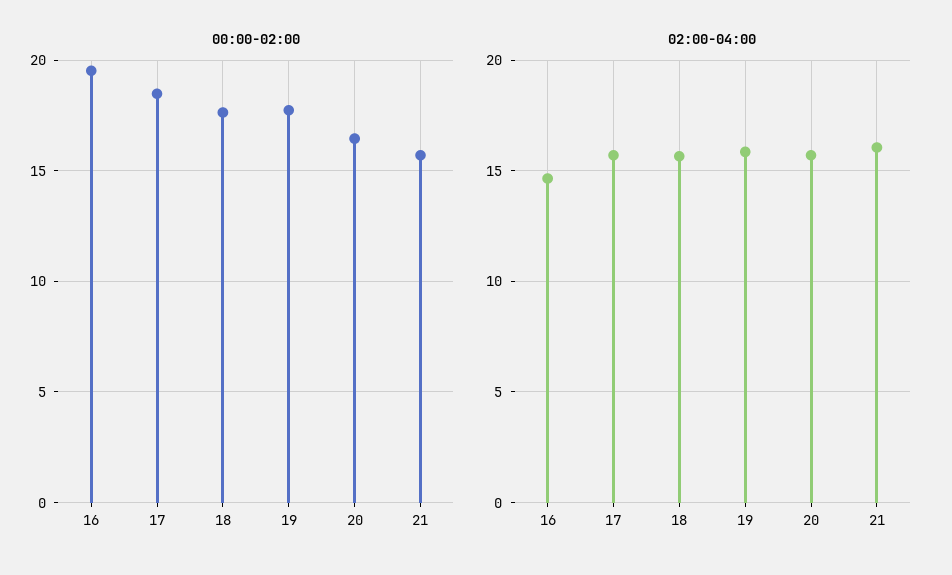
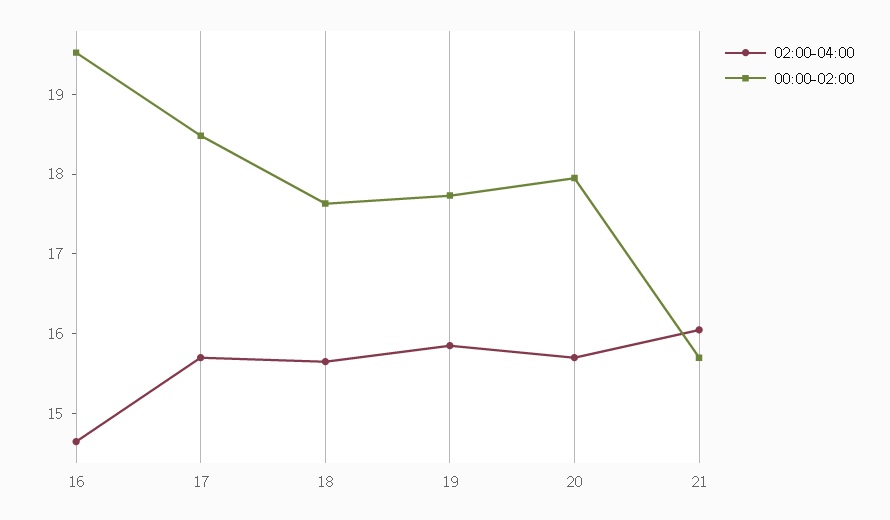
00:00-02:00, 20: 16.5 -> 18

